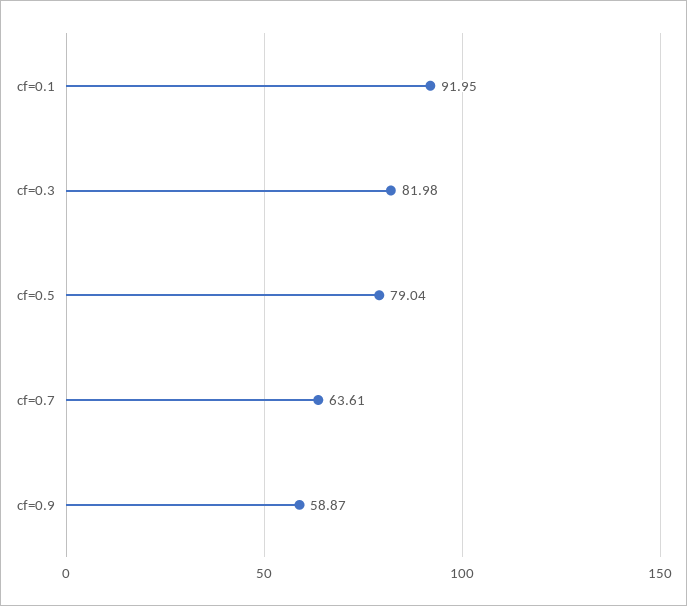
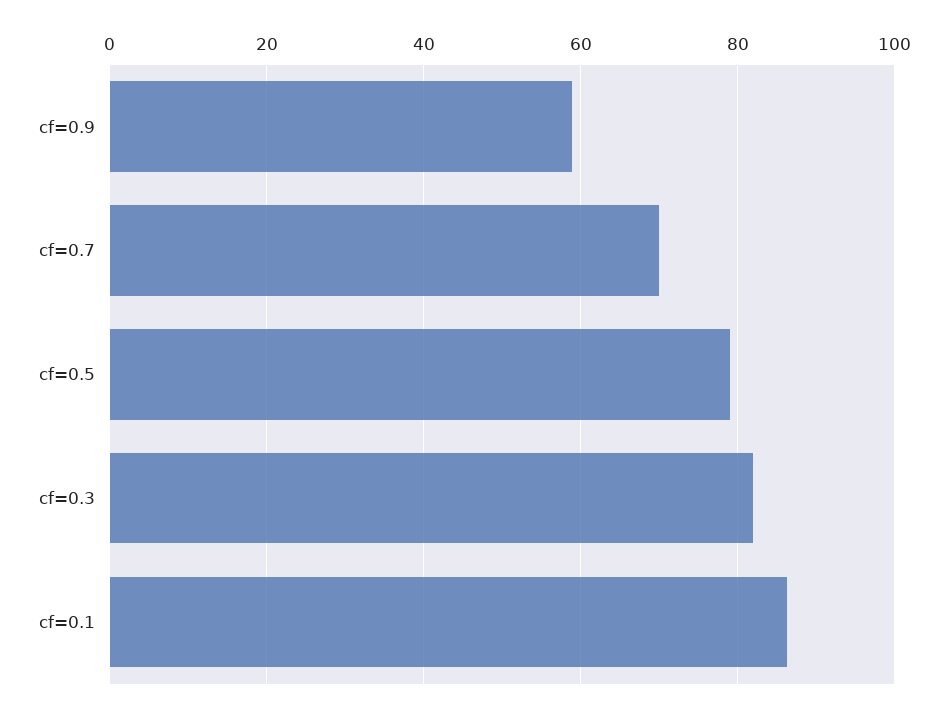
cf=0.1: 91.95 -> 86
cf=0.7: 63.61 -> 70

